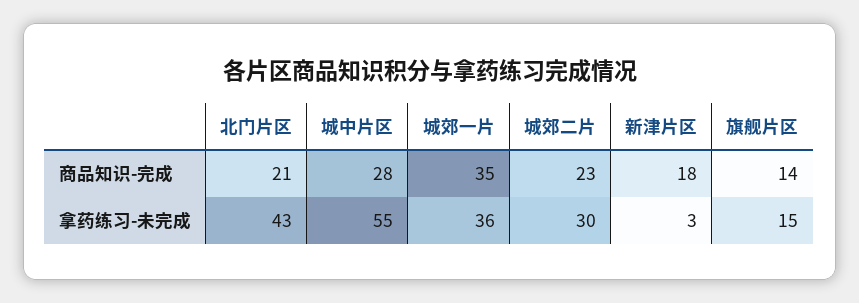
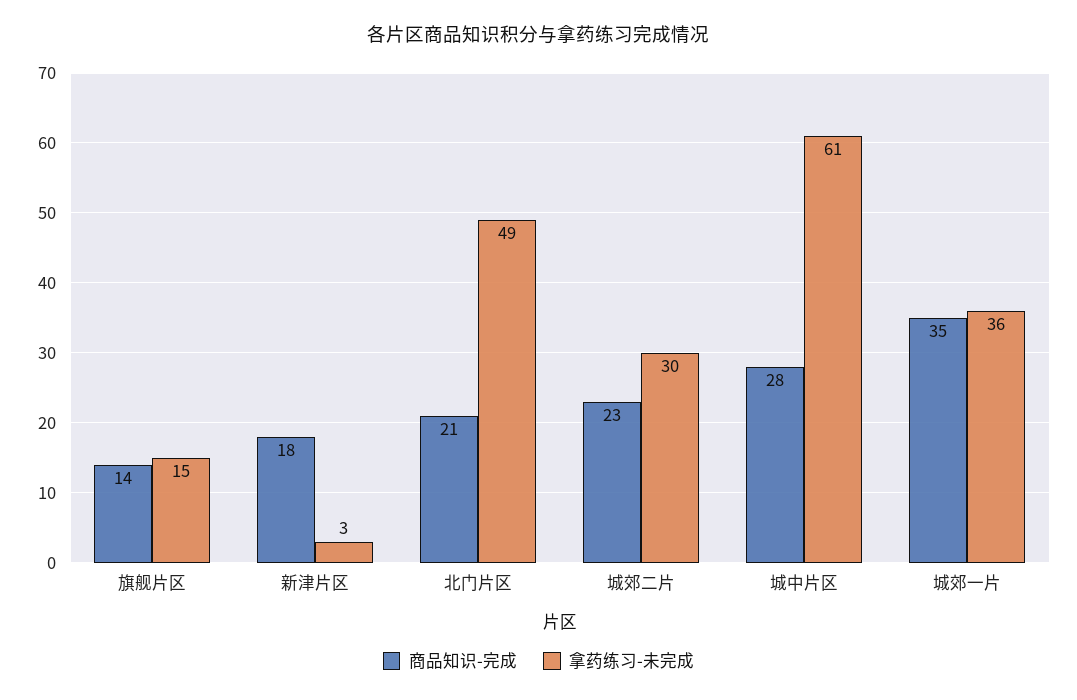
拿药练习-未完成, 北门片区: 43 -> 49
拿药练习-未完成, 城中片区: 55 -> 61

